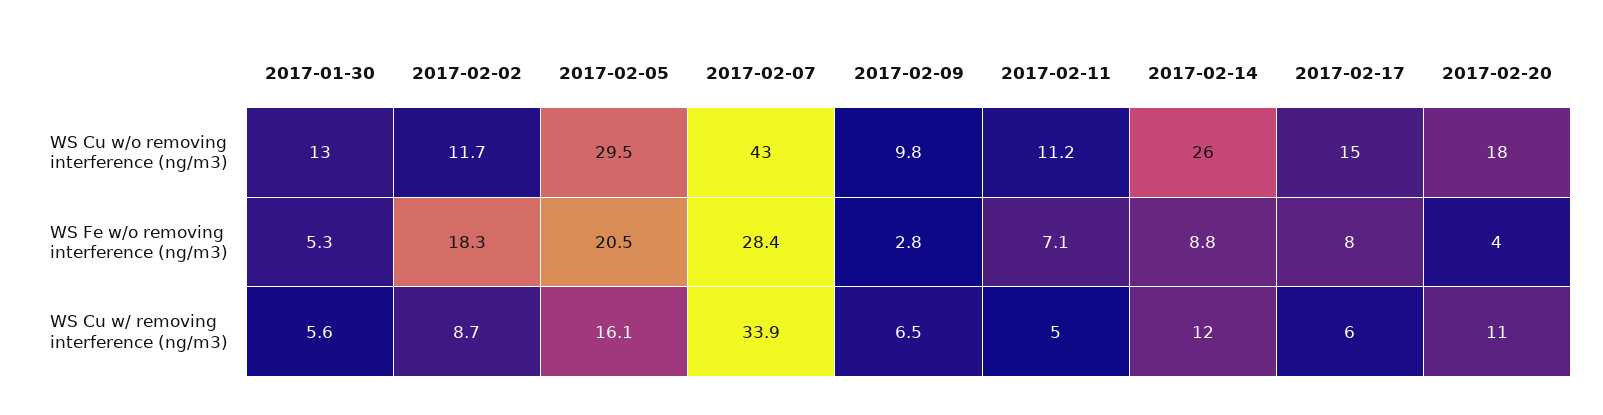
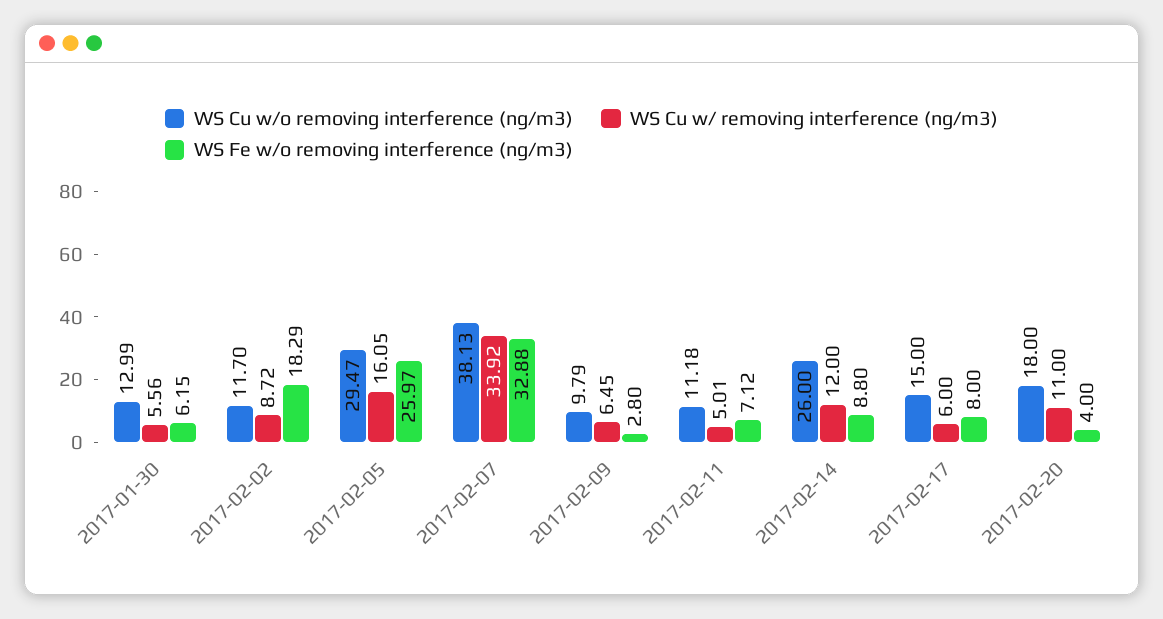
WS Cu w/o removing interference (ng/m3), 2017-02-07: 43 -> 38.13
WS Fe w/o removing interference (ng/m3), 2017-01-30: 5.3 -> 6.15
WS Fe w/o removing interference (ng/m3), 2017-02-05: 20.5 -> 25.97
WS Fe w/o removing interference (ng/m3), 2017-02-07: 28.4 -> 32.88

